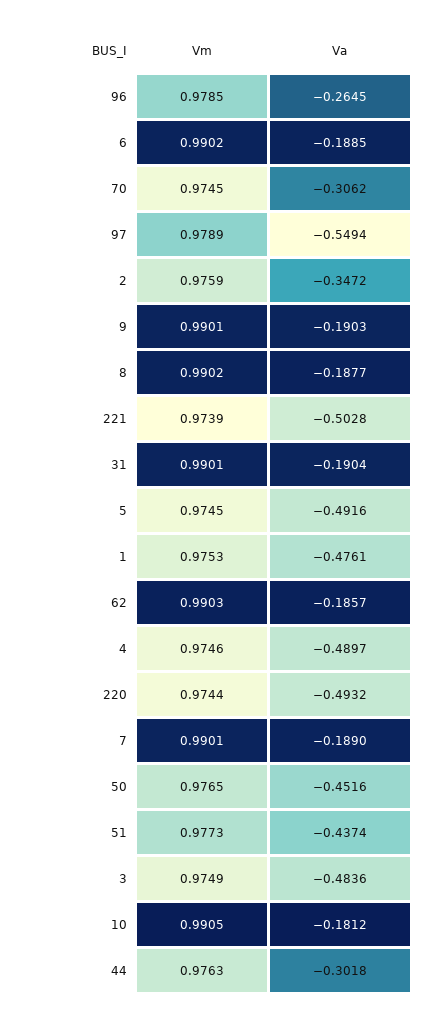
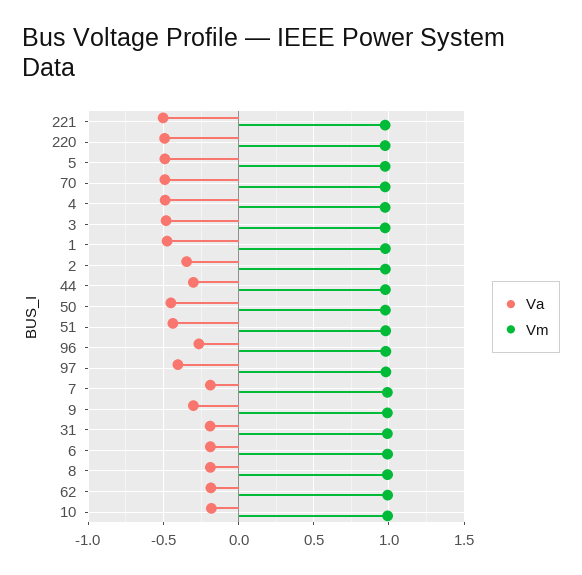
Va, 70: -0.3062 -> -0.5
Va, 97: -0.5494 -> -0.4
Va, 9: -0.1903 -> -0.3

